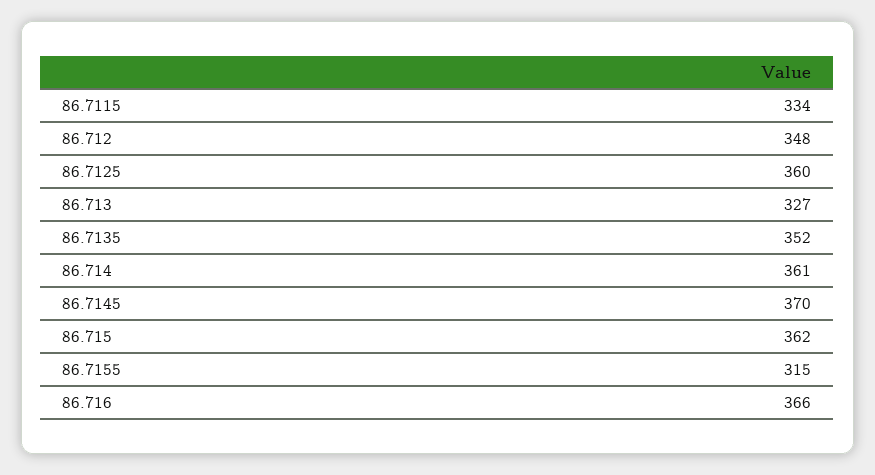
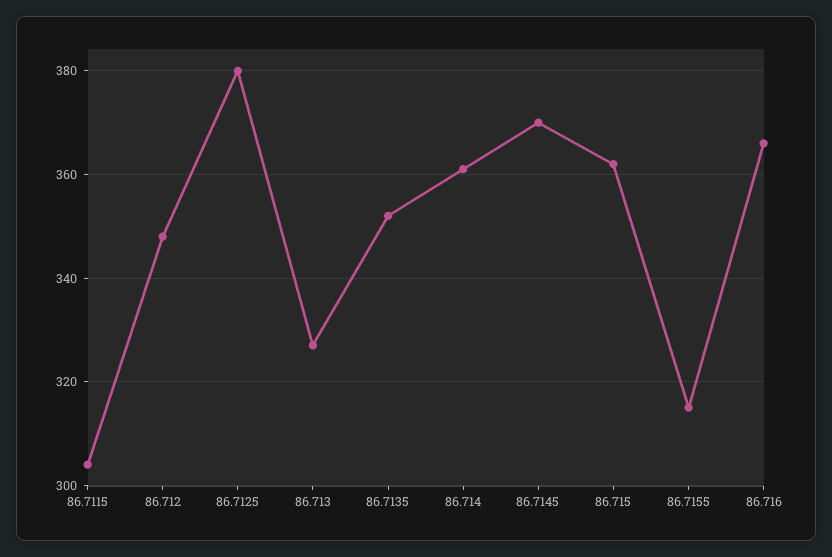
86.7115: 334 -> 305
86.7125: 360 -> 380

